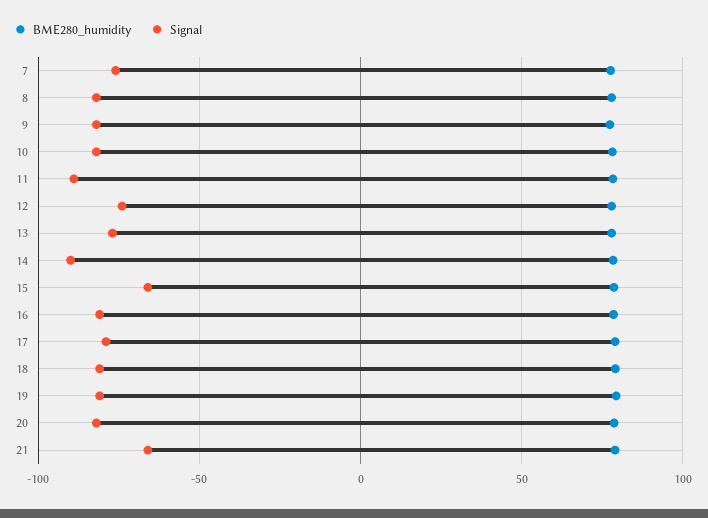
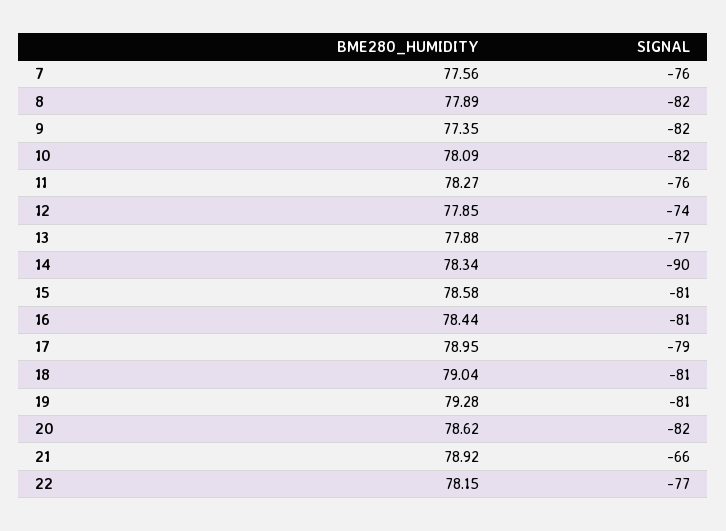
Signal, 11: -90 -> -76
Signal, 15: -65 -> -81
BME280_humidity, 22: none -> 78.15
Signal, 22: none -> -77

